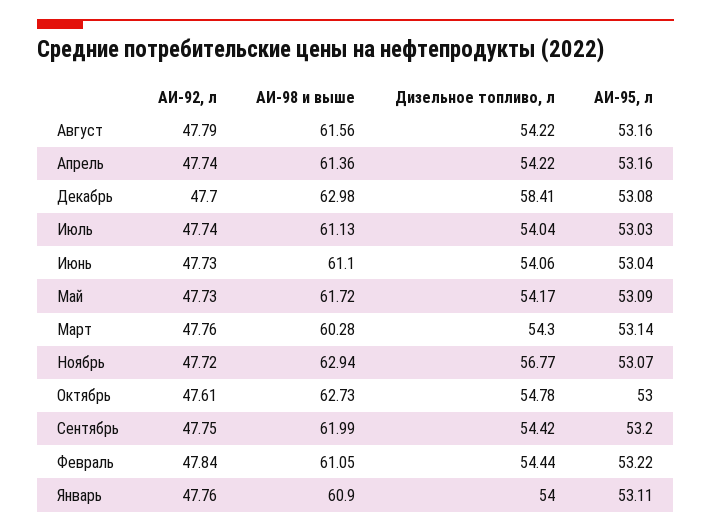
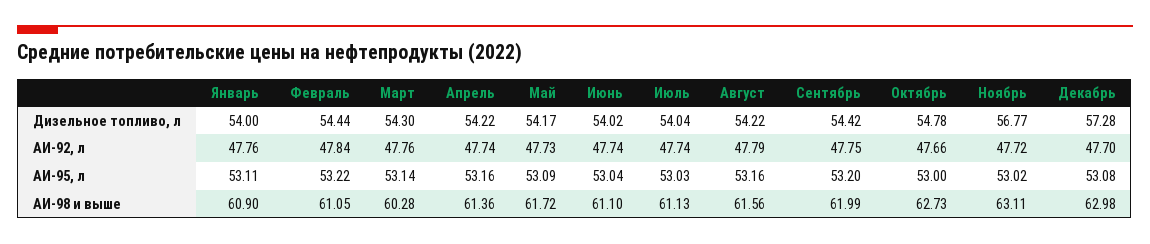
Дизельное топливо, л, Декабрь: 58.41 -> 57.28
АИ-92, л, Июнь: 47.73 -> 47.74
Дизельное топливо, л, Июнь: 54.06 -> 54.02
АИ-98 и выше, Ноябрь: 62.94 -> 63.11
АИ-95, л, Ноябрь: 53.07 -> 53.02
АИ-92, л, Октябрь: 47.61 -> 47.66

